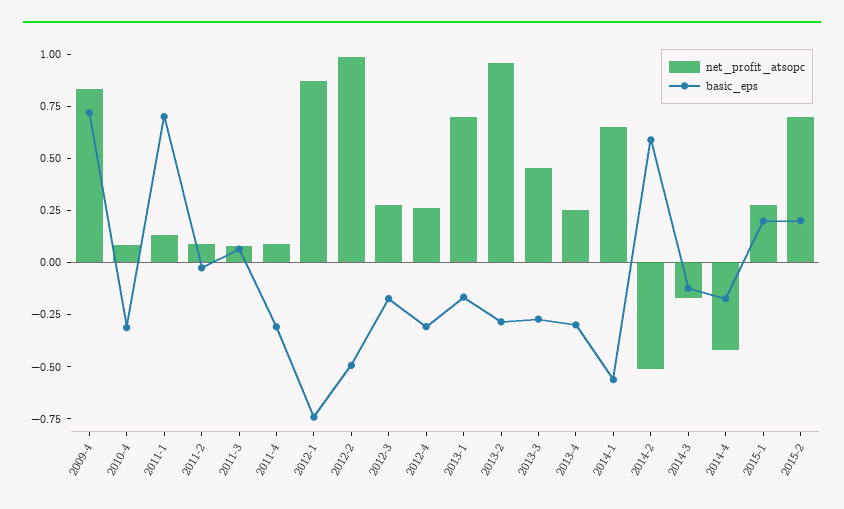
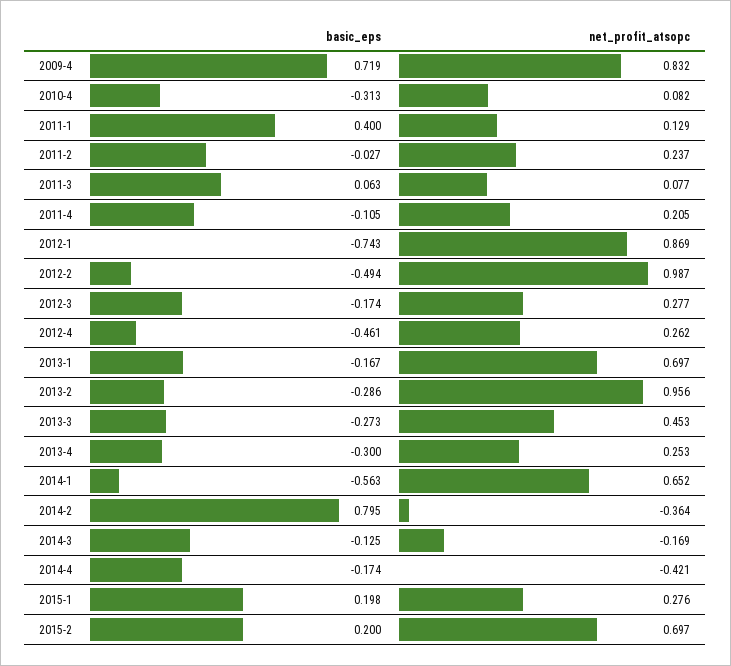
basic_eps, 2011-1: 0.7 -> 0.4
net_profit_atsopc, 2011-2: 0.1 -> 0.237
net_profit_atsopc, 2011-4: 0.1 -> 0.205
basic_eps, 2011-4: -0.3 -> -0.105
basic_eps, 2012-4: -0.3 -> -0.461
net_profit_atsopc, 2014-2: -0.5 -> -0.364
basic_eps, 2014-2: 0.6 -> 0.795

